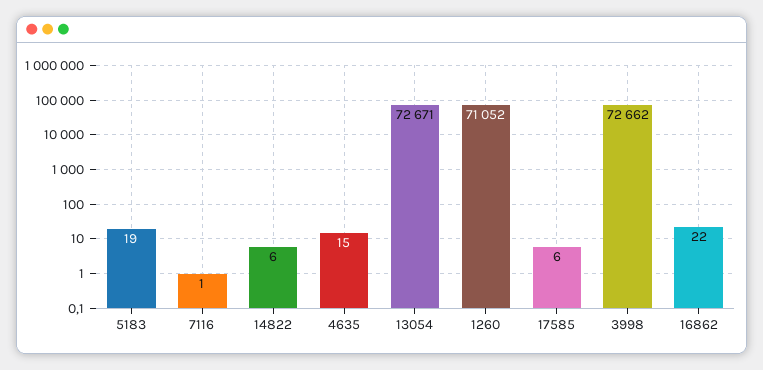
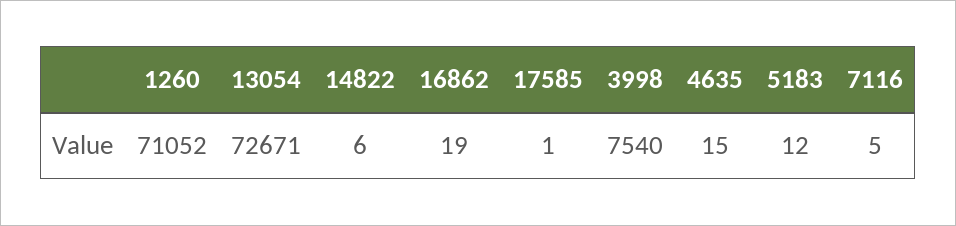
5183: 19 -> 12
7116: 1 -> 5
17585: 6 -> 1
3998: 72662 -> 7540
16862: 22 -> 19

